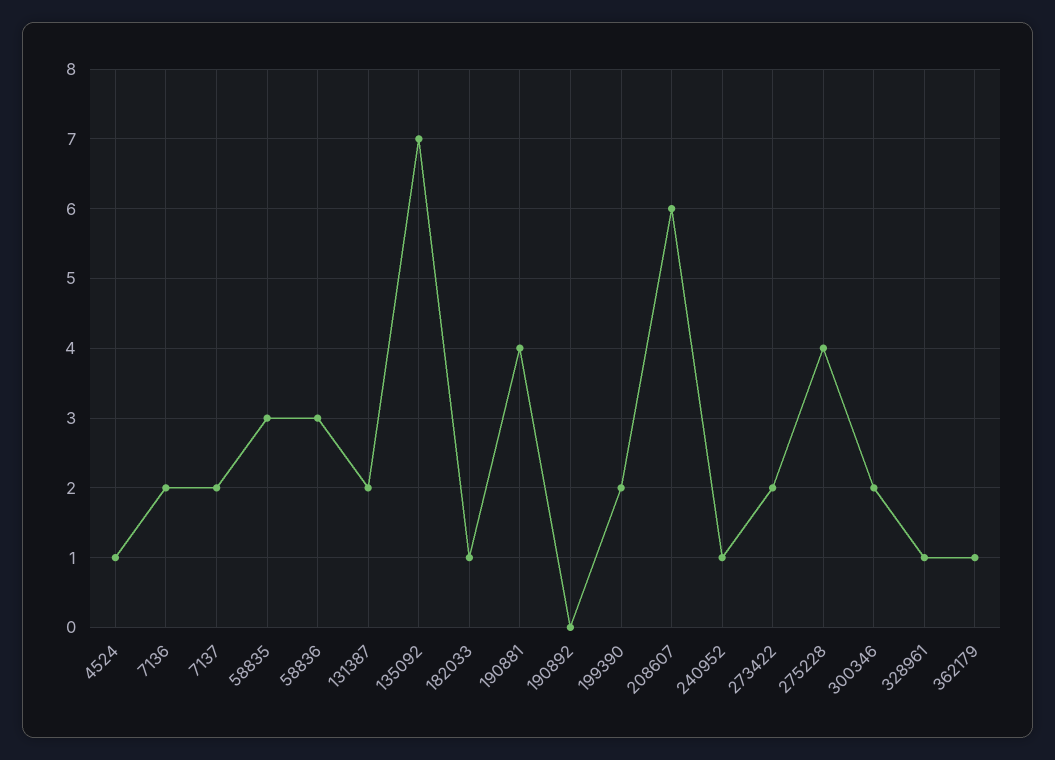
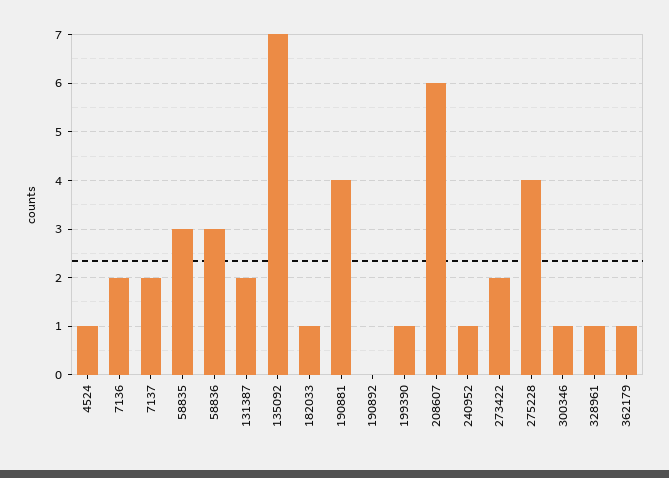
199390: 2 -> 1
300346: 2 -> 1

